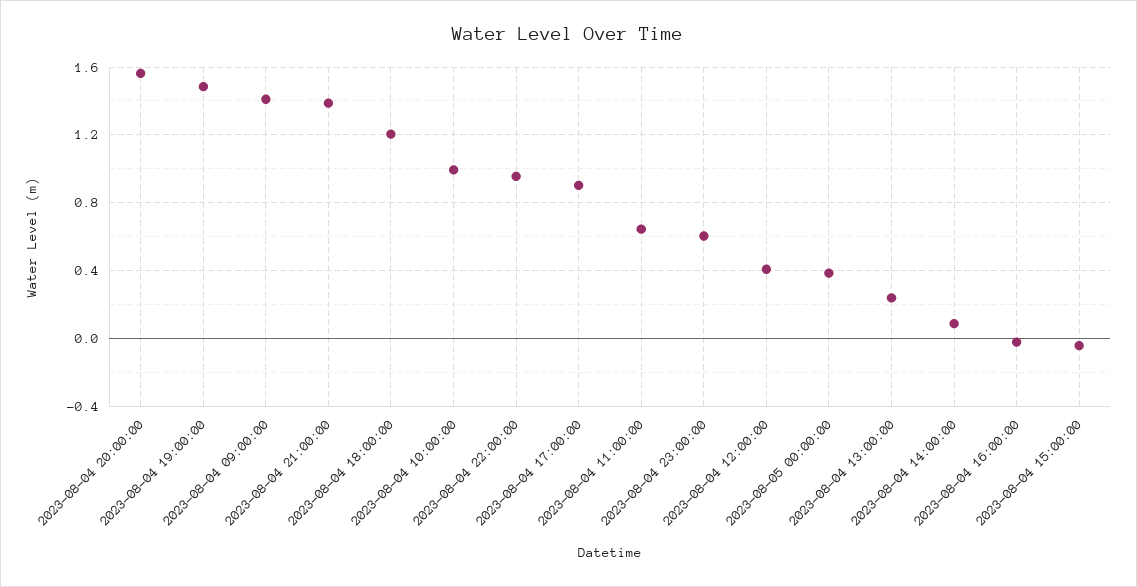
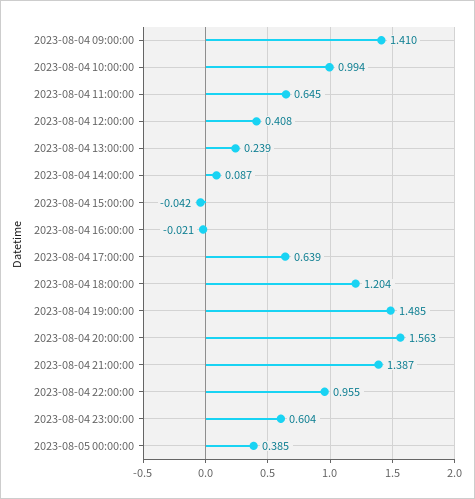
2023-08-04 17:00:00: 0.9 -> 0.639

